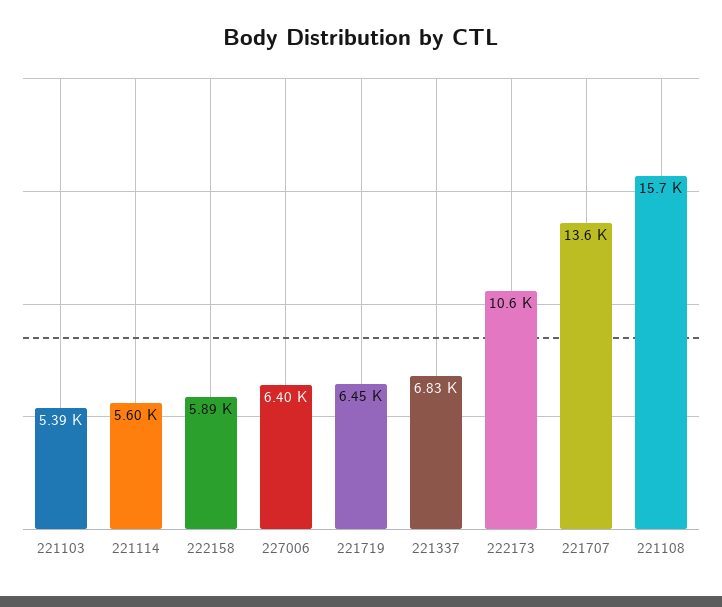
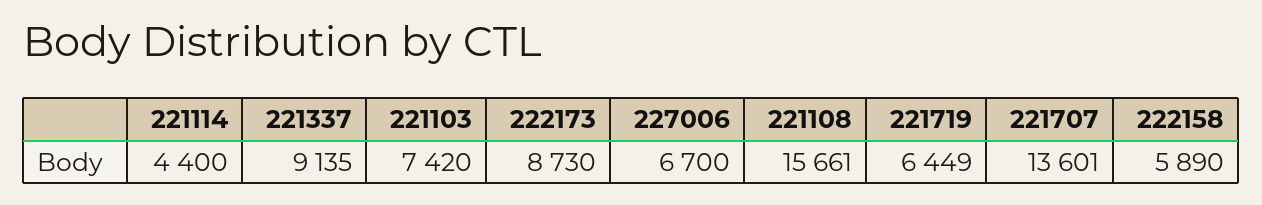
221103: 5390 -> 7420
221114: 5600 -> 4400
227006: 6400 -> 6700
221337: 6830 -> 9135
222173: 10600 -> 8730

